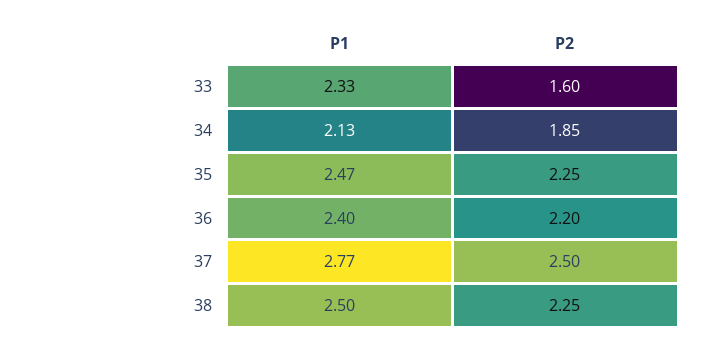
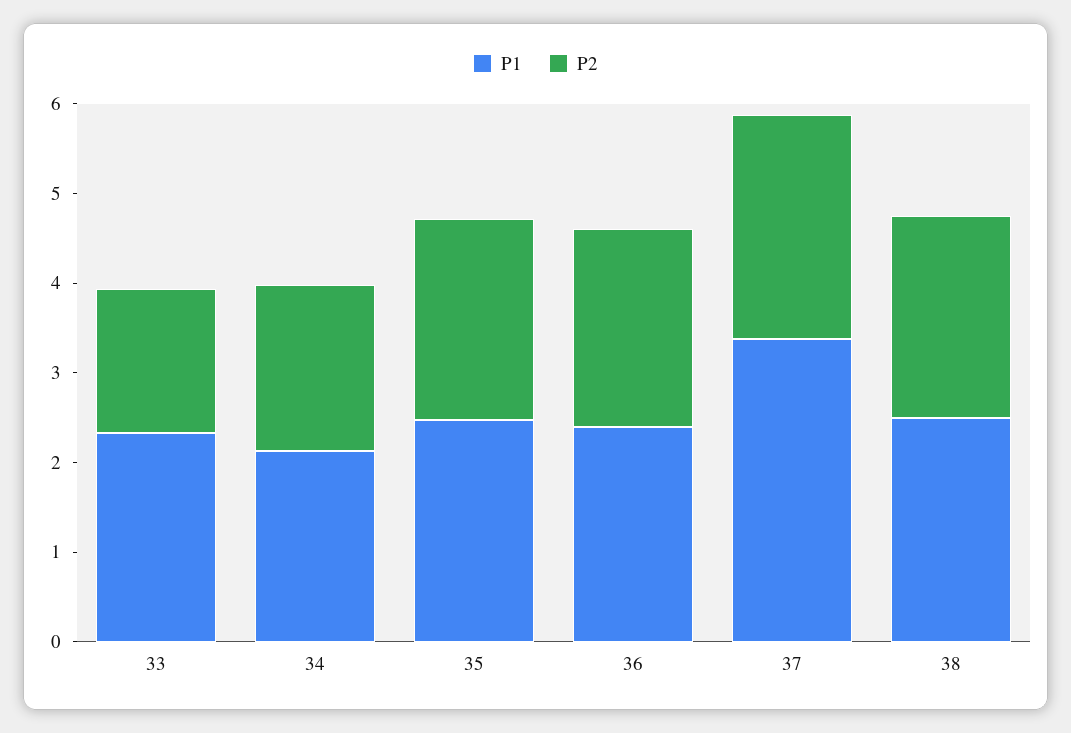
P1, 37: 2.77 -> 3.4

